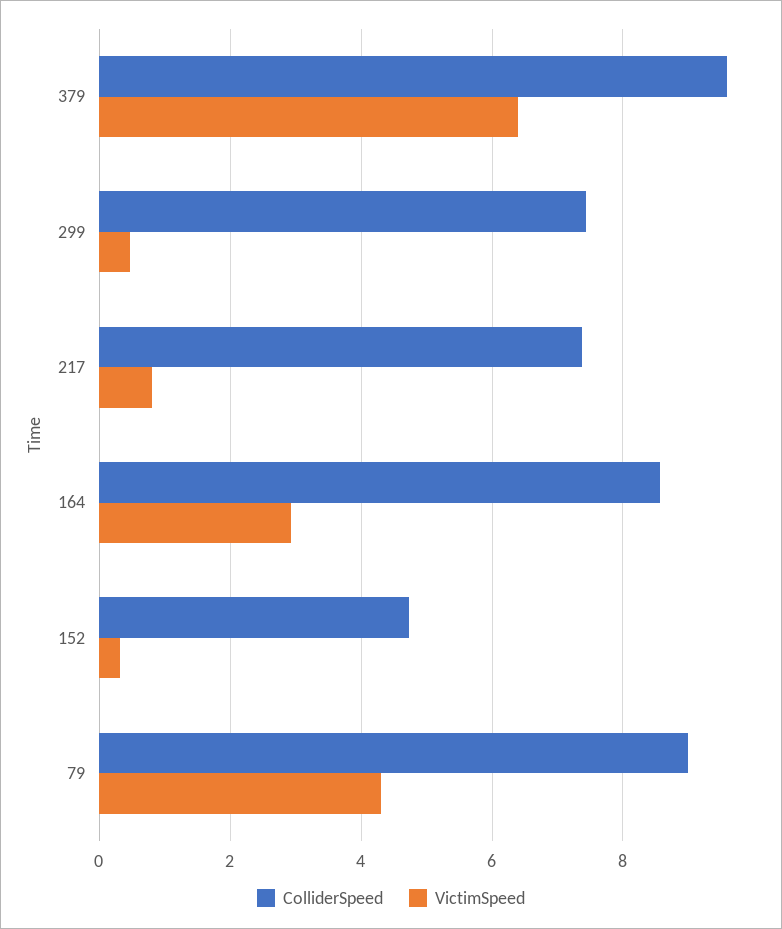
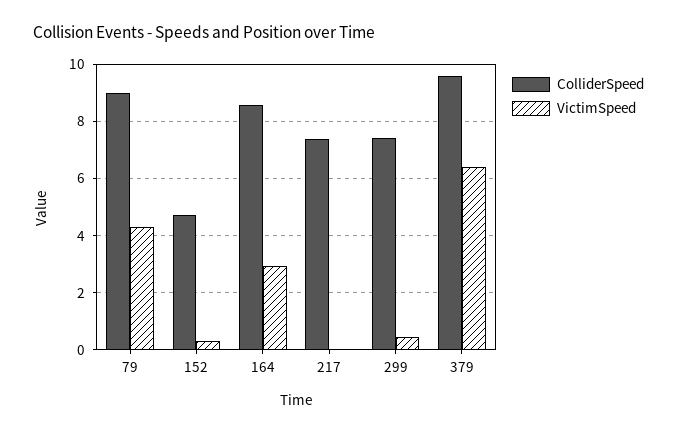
VictimSpeed, 217: 0.8 -> 0

